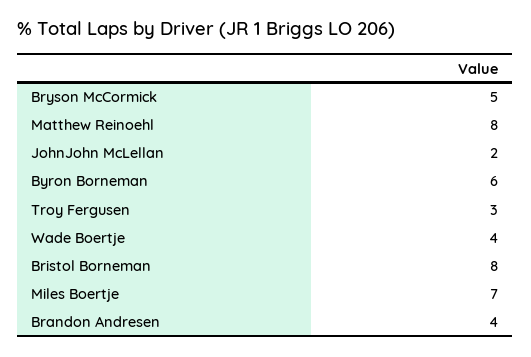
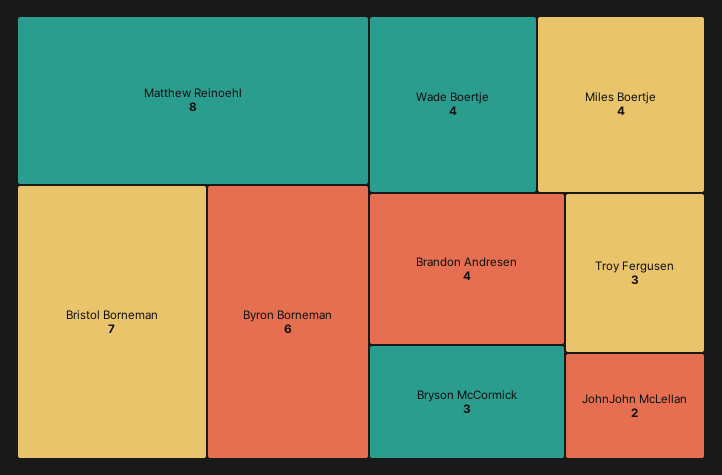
Bryson McCormick: 5 -> 3
Bristol Borneman: 8 -> 7
Miles Boertje: 7 -> 4

